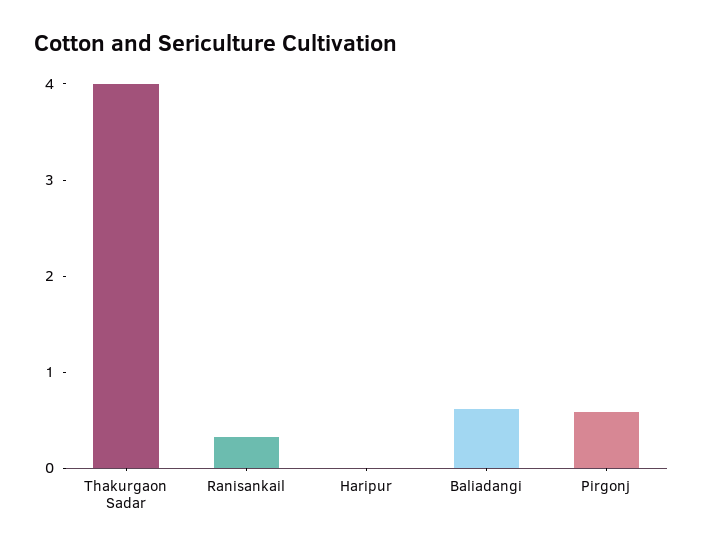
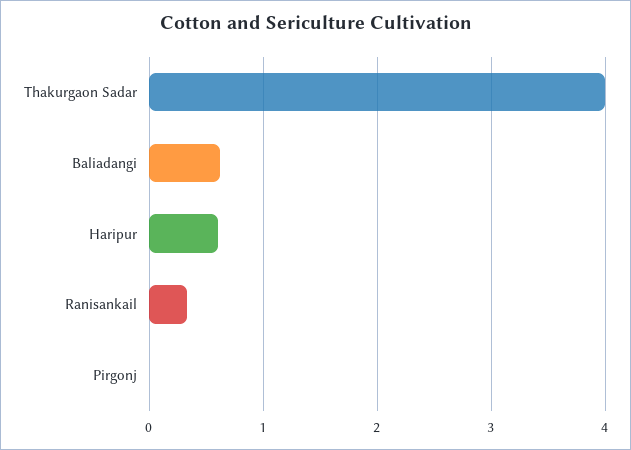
Haripur: 0 -> 0.6
Pirgonj: 0.6 -> 0

